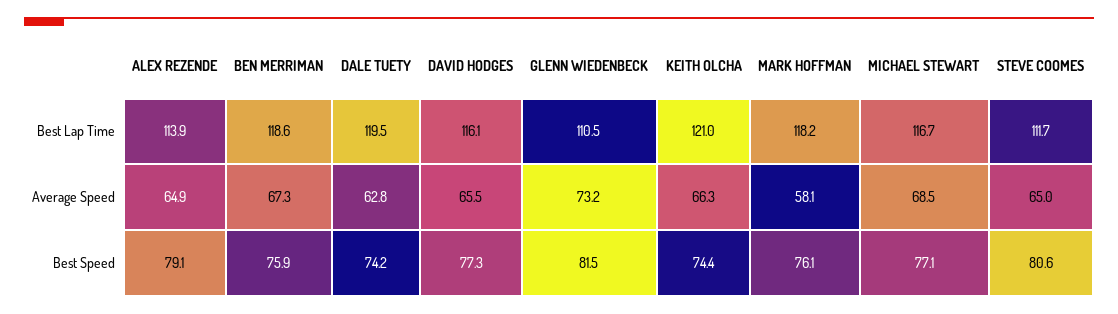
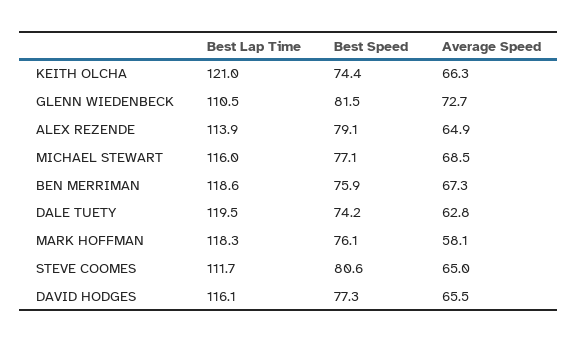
MARK HOFFMAN, Best Lap Time: 118.2 -> 118.3
MICHAEL STEWART, Best Lap Time: 116.7 -> 116
GLENN WIEDENBECK, Average Speed: 73.2 -> 72.7

